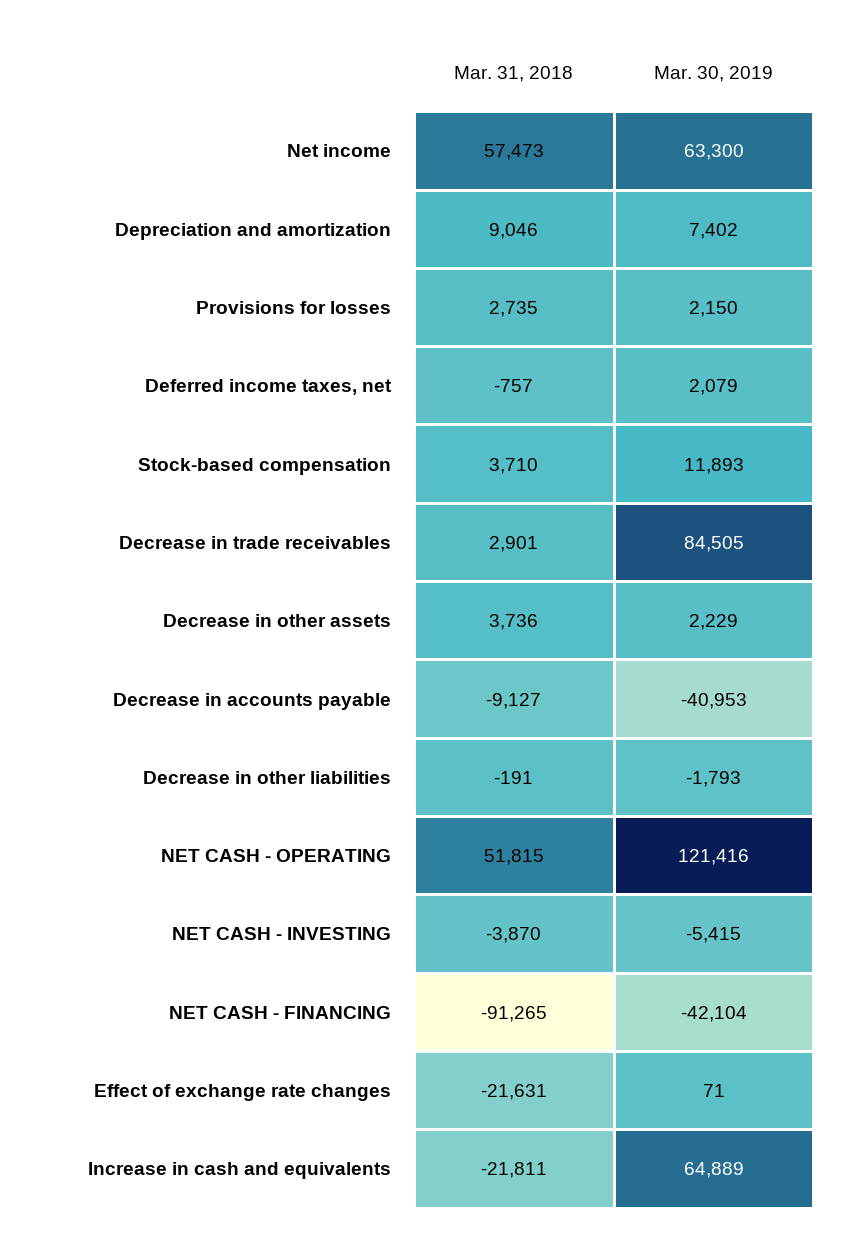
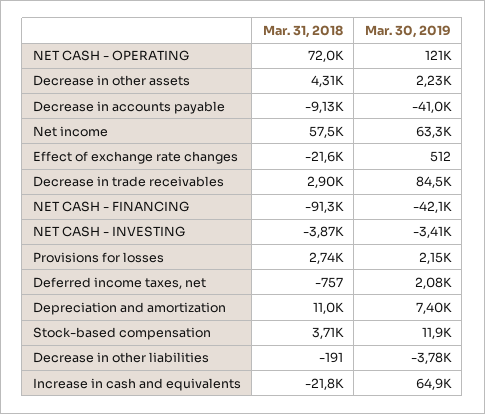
Mar. 31, 2018, Depreciation and amortization: 9046 -> 11000
Mar. 31, 2018, Decrease in other assets: 3736 -> 4310
Mar. 30, 2019, Decrease in other liabilities: -1793 -> -3780
Mar. 31, 2018, NET CASH - OPERATING: 51815 -> 72000
Mar. 30, 2019, NET CASH - INVESTING: -5415 -> -3410
Mar. 30, 2019, Effect of exchange rate changes: 71 -> 512

